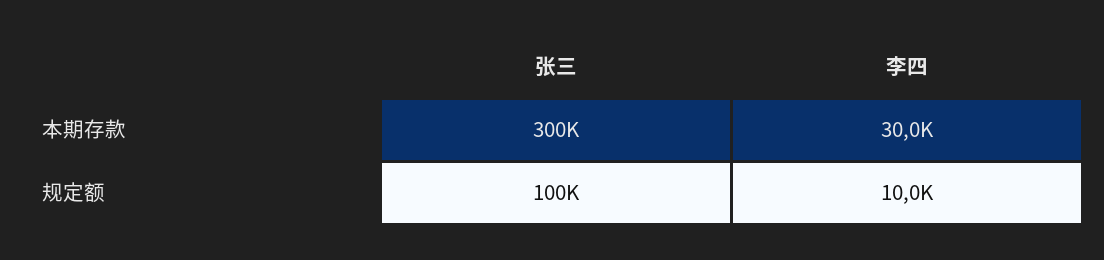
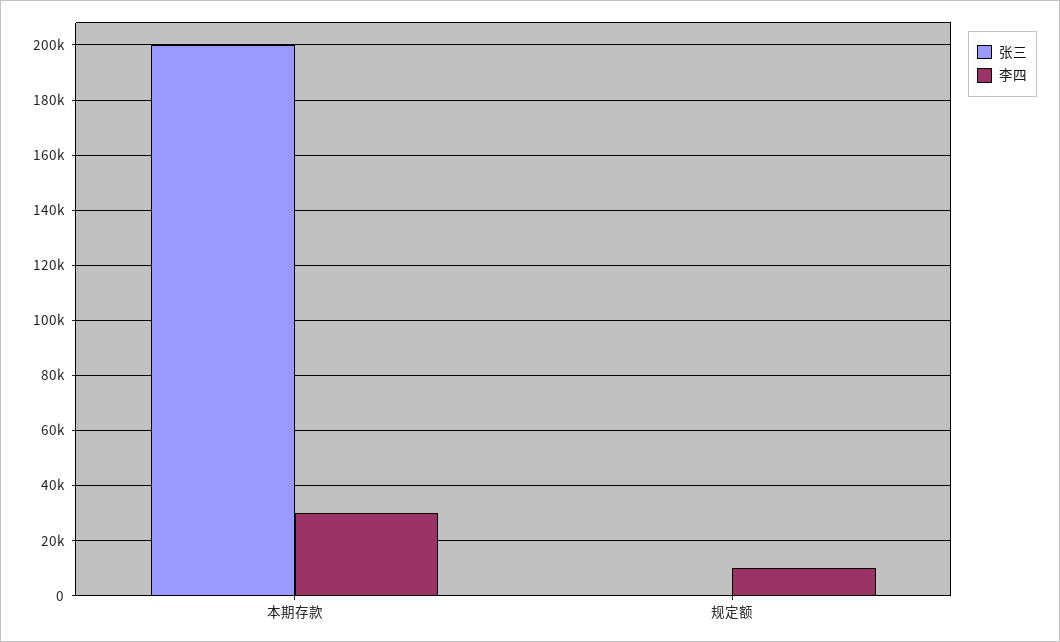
张三, 本期存款: 300000 -> 200000
张三, 规定额: 100000 -> 0

